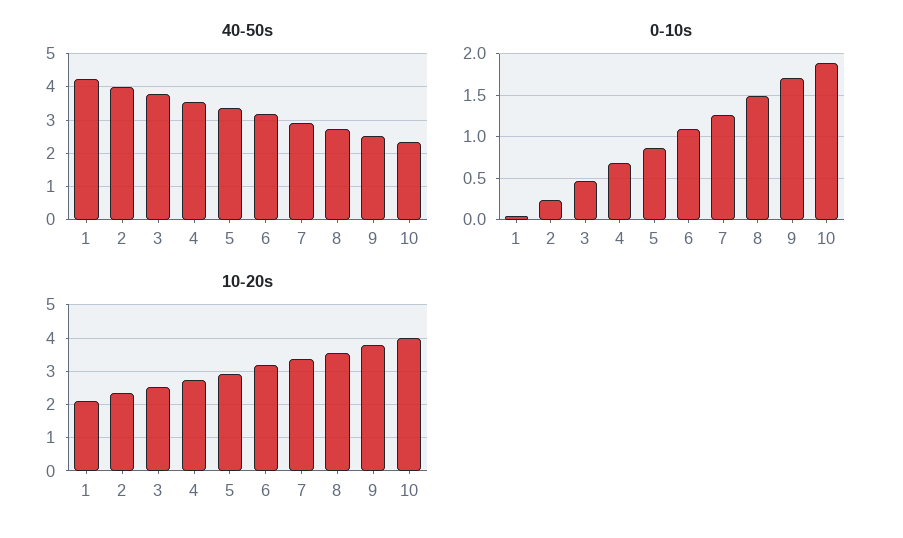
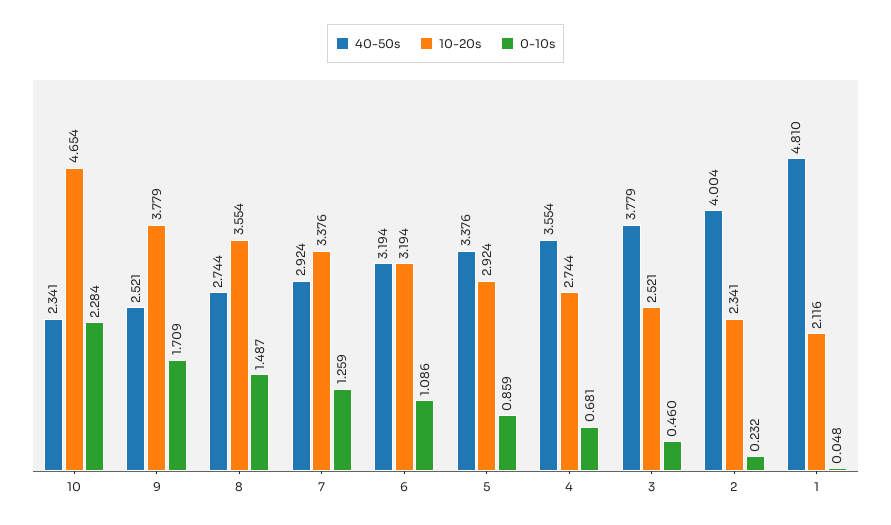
40-50s, 1: 4.2 -> 4.81
0-10s, 10: 1.9 -> 2.284
10-20s, 10: 4 -> 4.654

